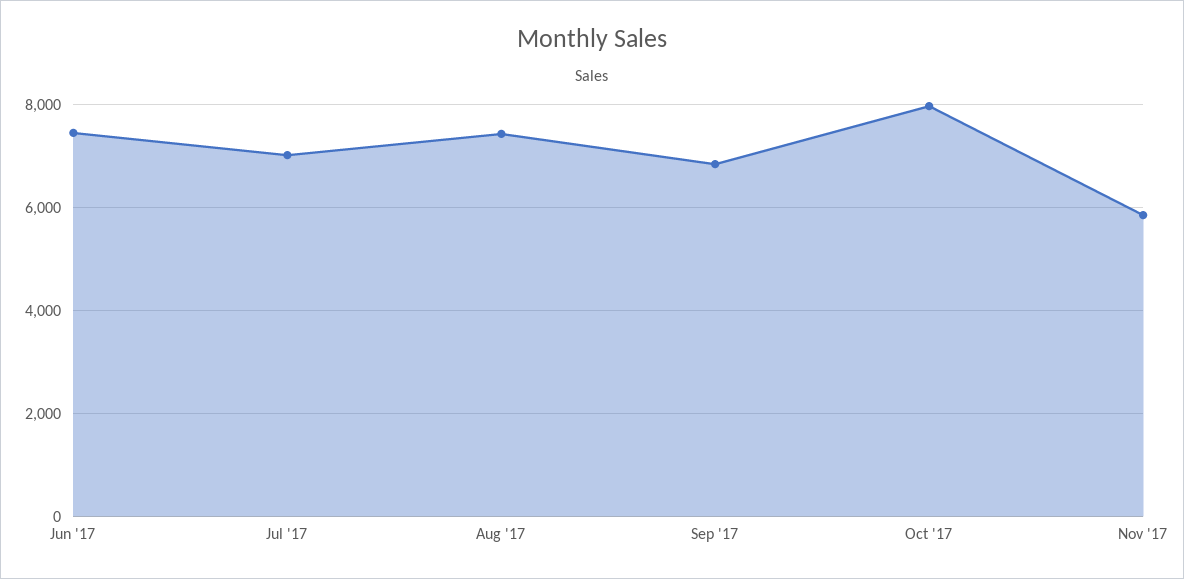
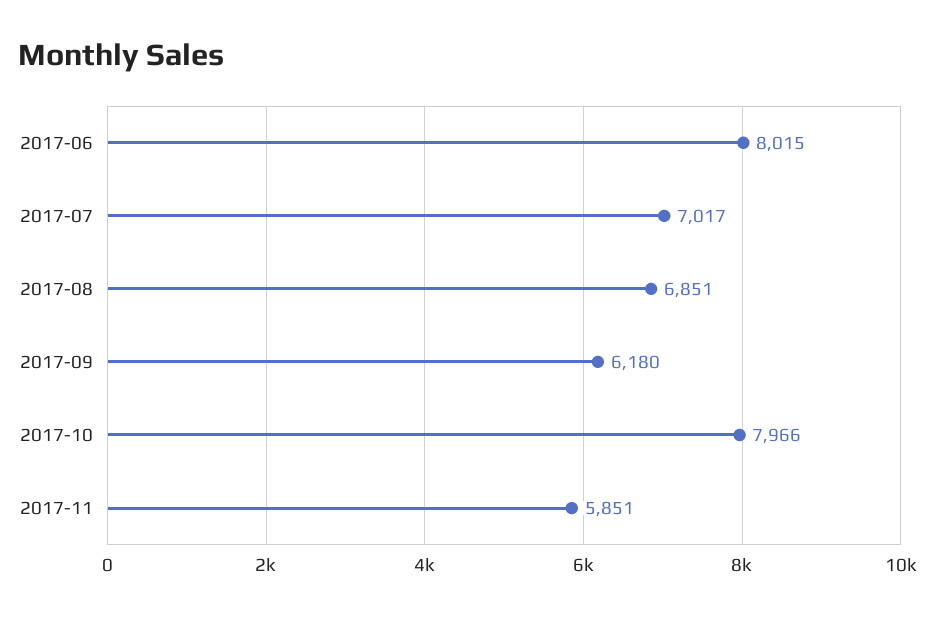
Jun '17: 7400 -> 8015
Aug '17: 7400 -> 6851
Sep '17: 6800 -> 6180

